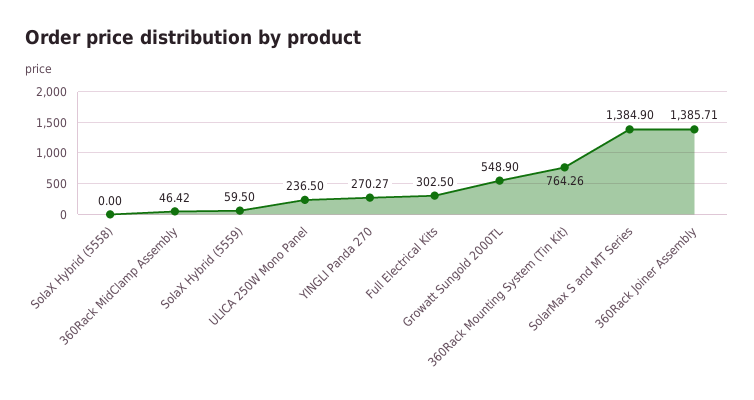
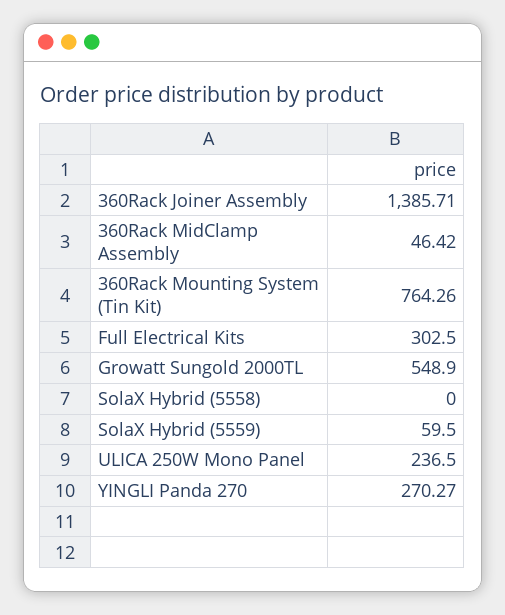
SolarMax S and MT Series: 1384.9 -> none

